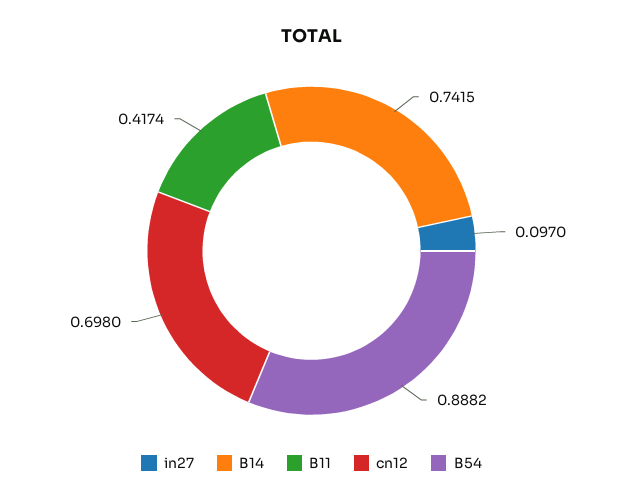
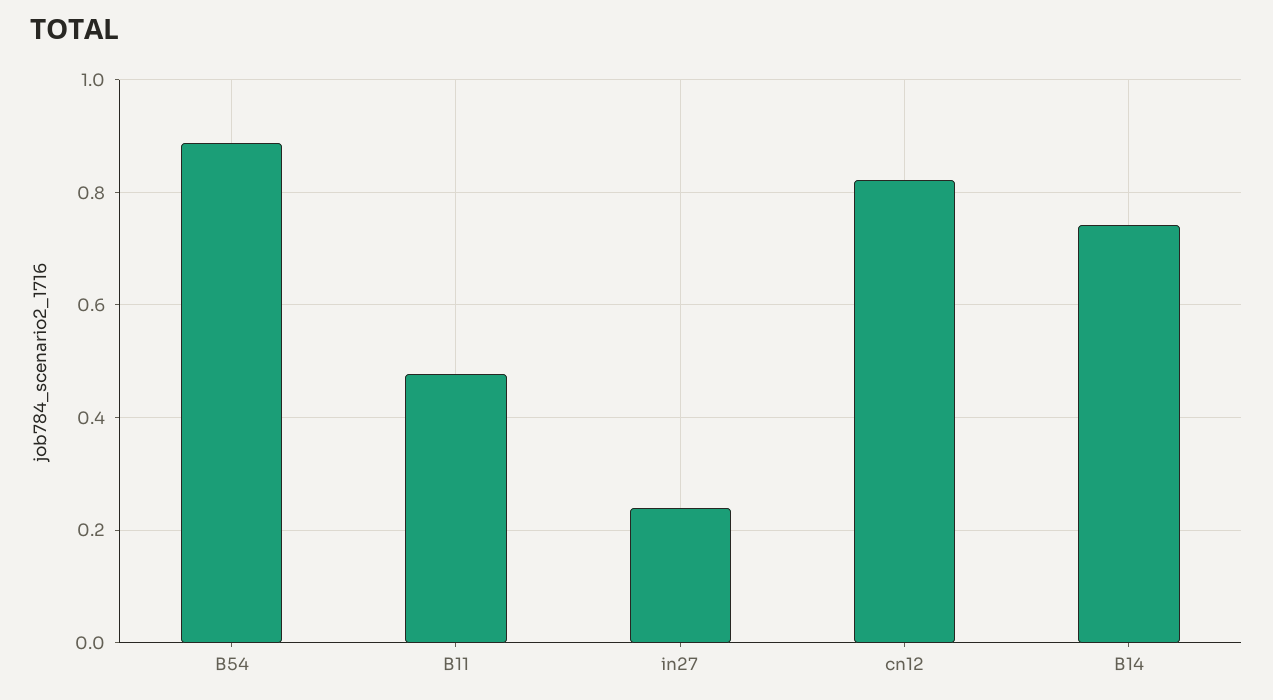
in27: 0.097 -> 0.24
B11: 0.4174 -> 0.48
cn12: 0.698 -> 0.82

